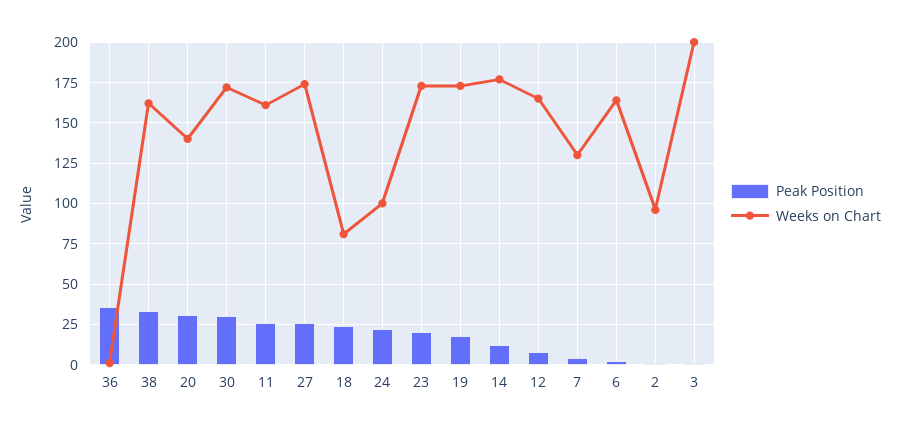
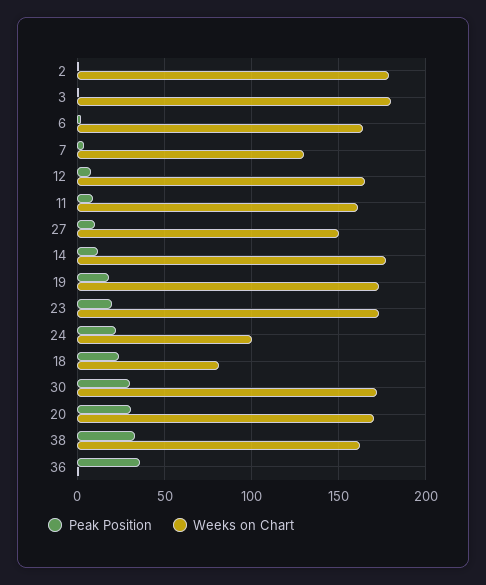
Weeks on Chart, 20: 140 -> 170
Peak Position, 11: 25 -> 10
Peak Position, 27: 25 -> 10
Weeks on Chart, 27: 175 -> 150
Weeks on Chart, 2: 95 -> 180
Weeks on Chart, 3: 200 -> 180

